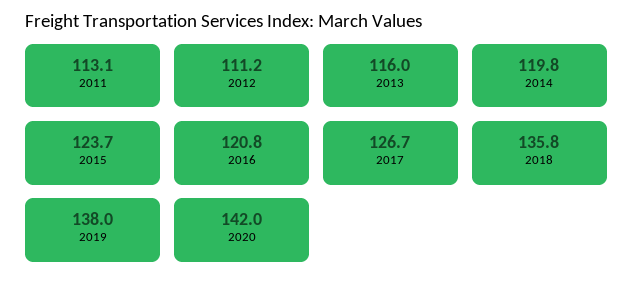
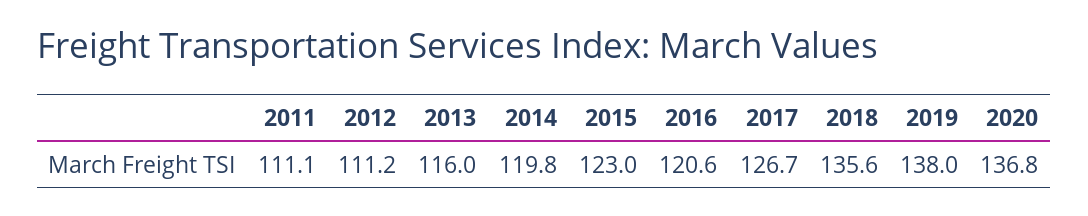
2011: 113.1 -> 111.1
2015: 123.7 -> 123
2016: 120.8 -> 120.6
2018: 135.8 -> 135.6
2020: 142 -> 136.8

